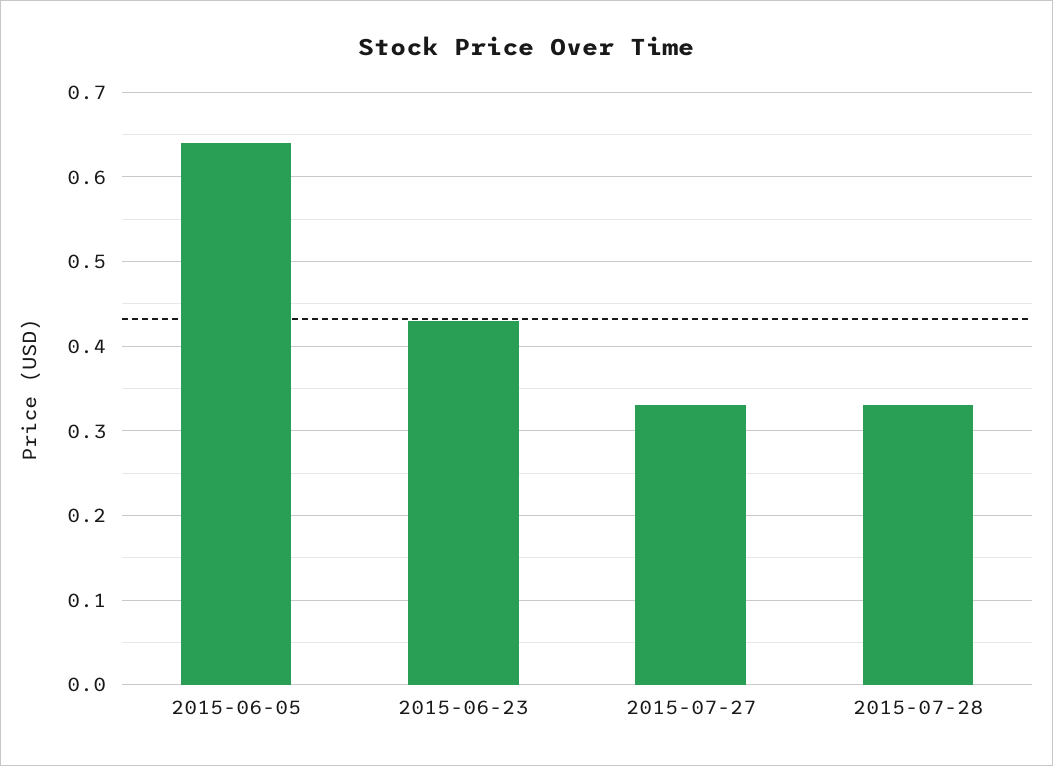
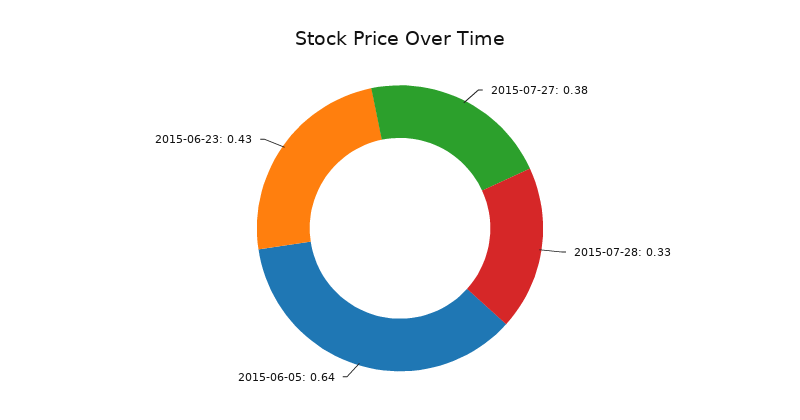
2015-07-27: 0.33 -> 0.38

